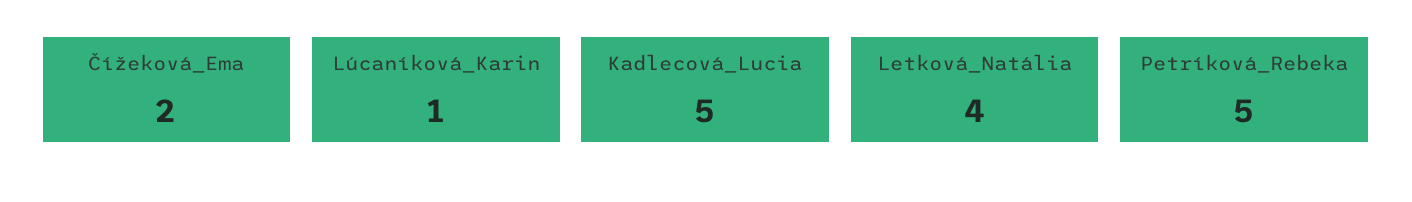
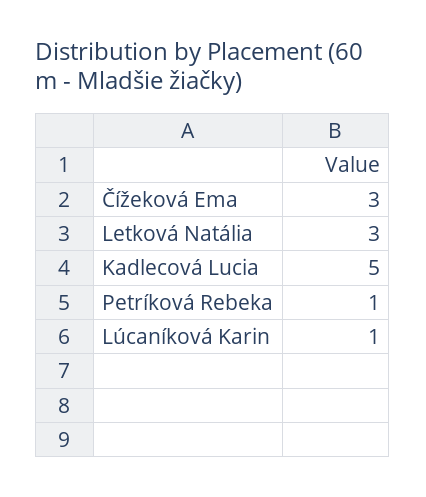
Čížeková_Ema: 2 -> 3
Letková_Natália: 4 -> 3
Petríková_Rebeka: 5 -> 1

